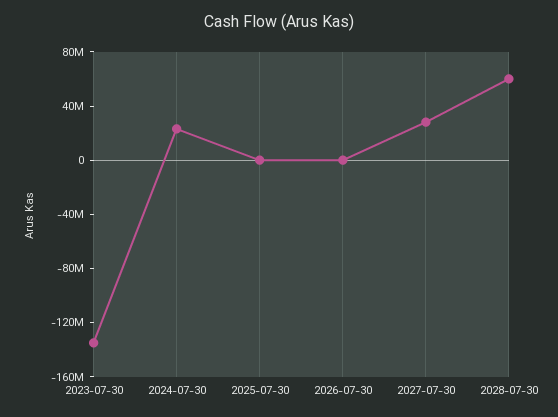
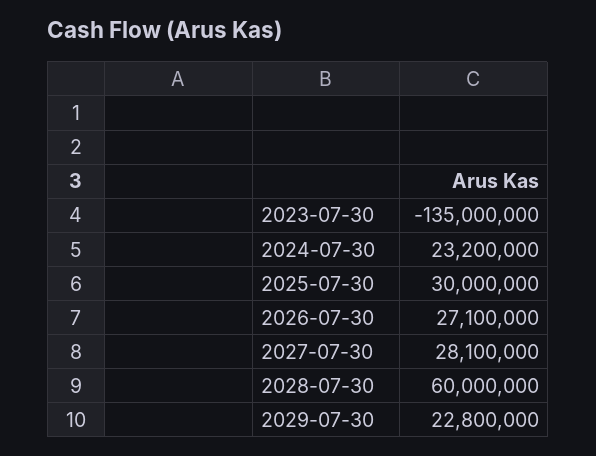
2025-07-30: 0 -> 30000000
2026-07-30: 0 -> 27100000
2029-07-30: none -> 22800000

